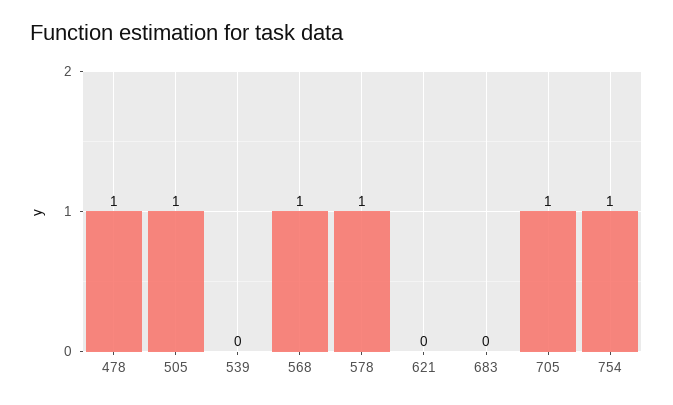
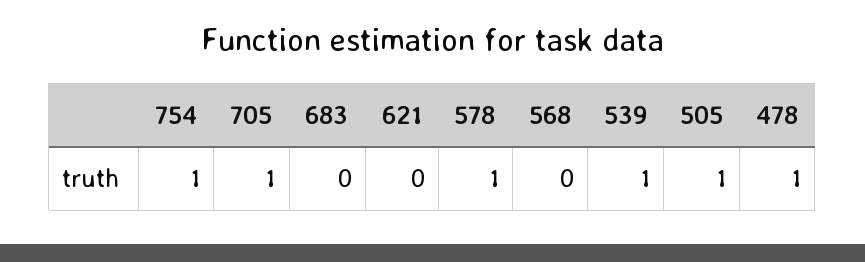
539: 0 -> 1
568: 1 -> 0

